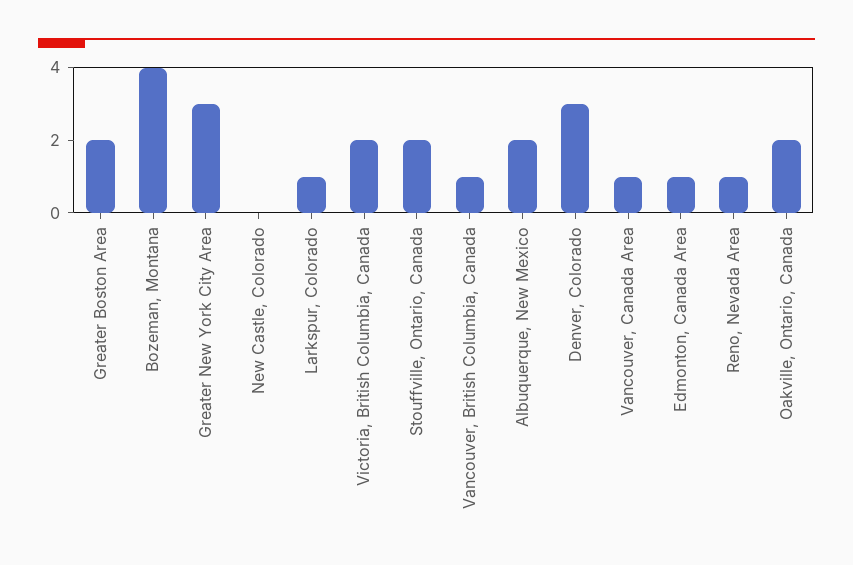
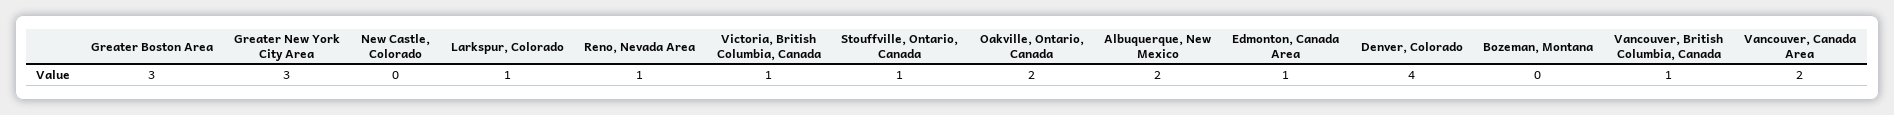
Greater Boston Area: 2 -> 3
Bozeman, Montana: 4 -> 0
Victoria, British Columbia, Canada: 2 -> 1
Stouffville, Ontario, Canada: 2 -> 1
Denver, Colorado: 3 -> 4
Vancouver, Canada Area: 1 -> 2

